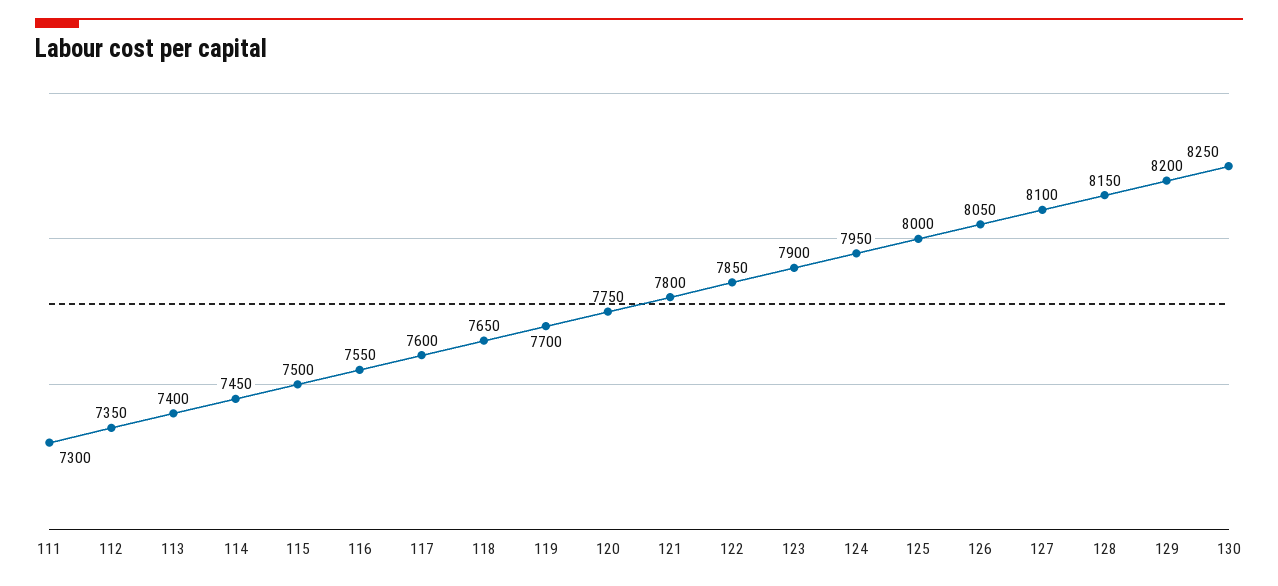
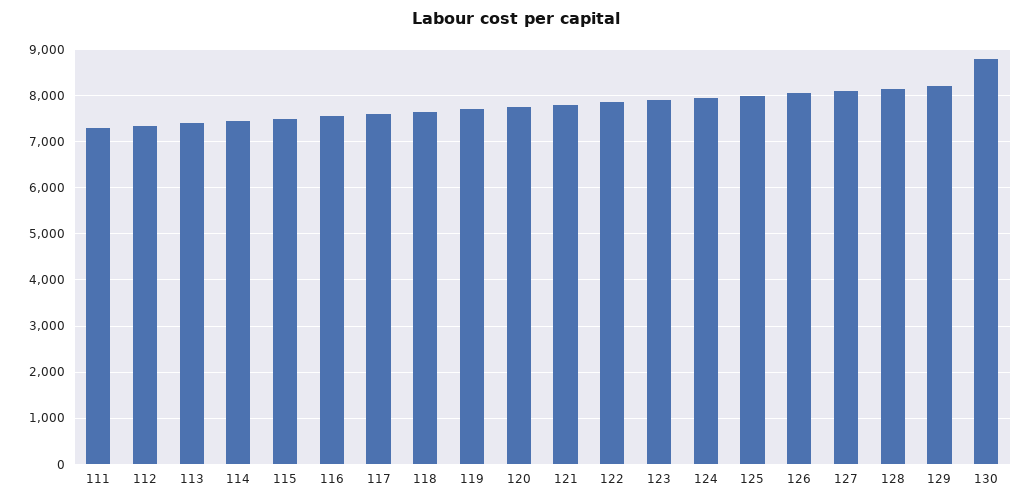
130: 8250 -> 8800

